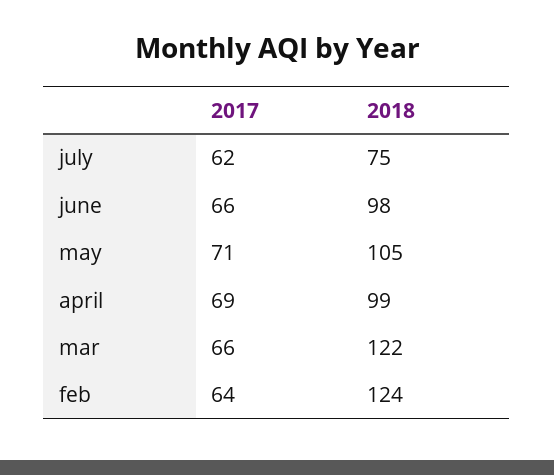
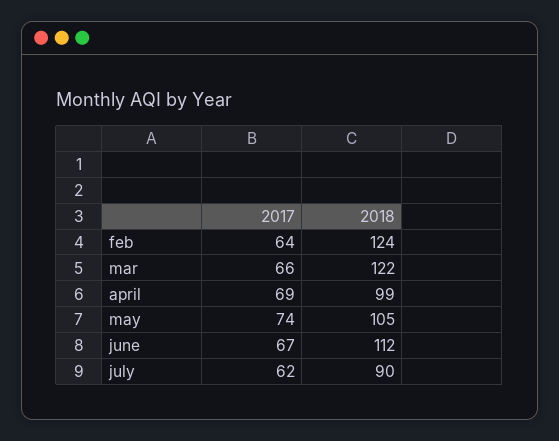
2018, july: 75 -> 90
2017, june: 66 -> 67
2018, june: 98 -> 112
2017, may: 71 -> 74

